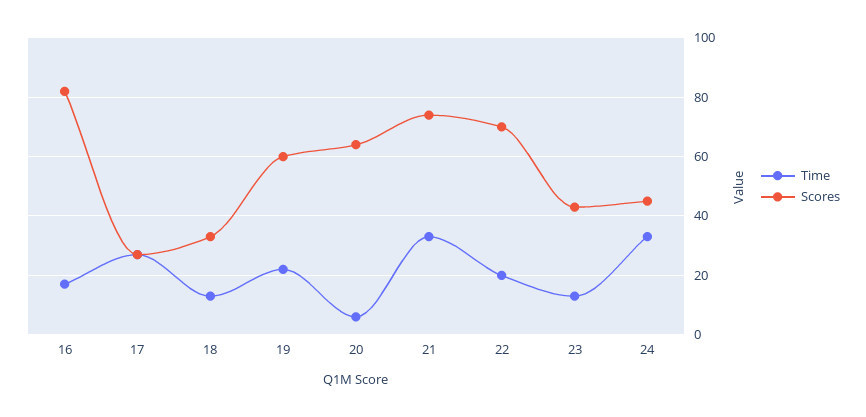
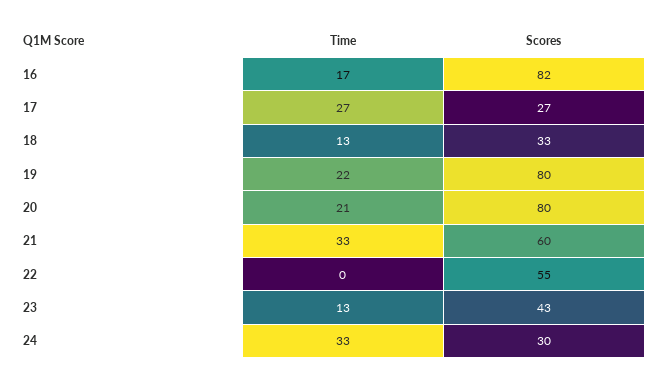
Scores, 19: 60 -> 80
Time, 20: 5 -> 21
Scores, 20: 65 -> 80
Scores, 21: 75 -> 60
Time, 22: 20 -> 0
Scores, 22: 70 -> 55
Scores, 24: 45 -> 30

